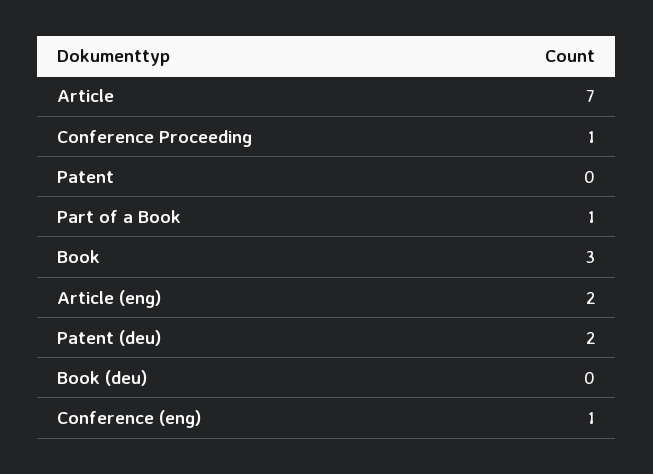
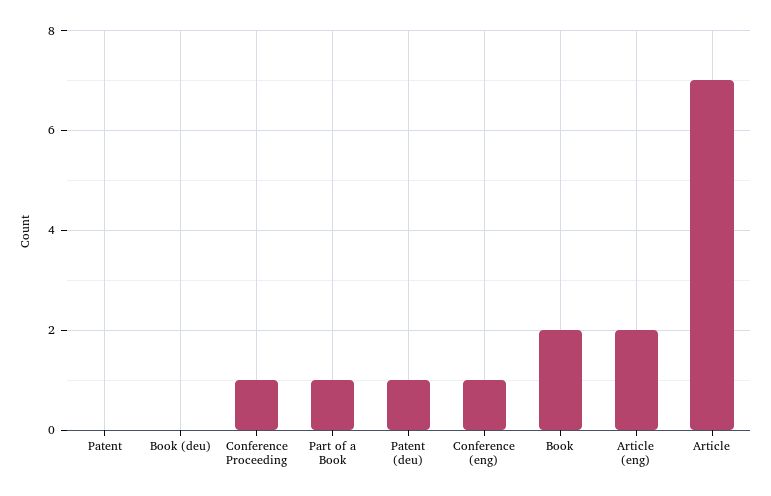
Book: 3 -> 2
Patent (deu): 2 -> 1

